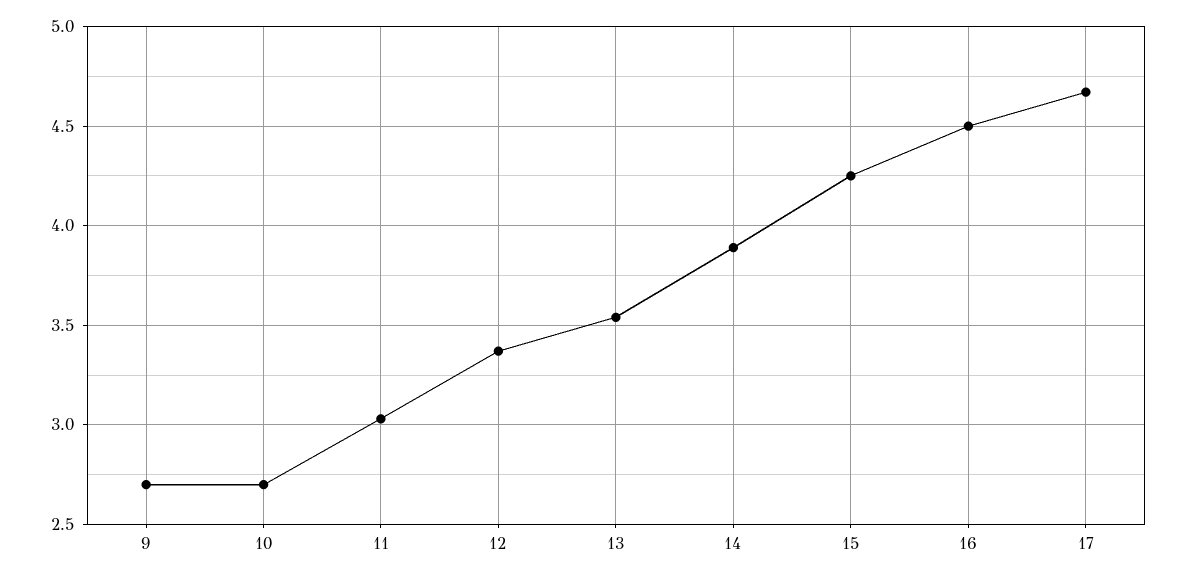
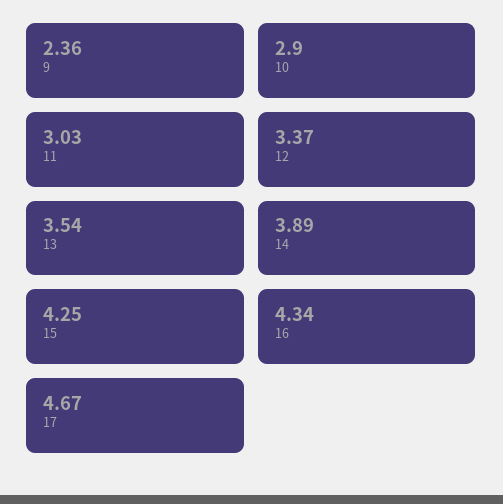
9: 2.7 -> 2.36
10: 2.7 -> 2.9
16: 4.5 -> 4.34

